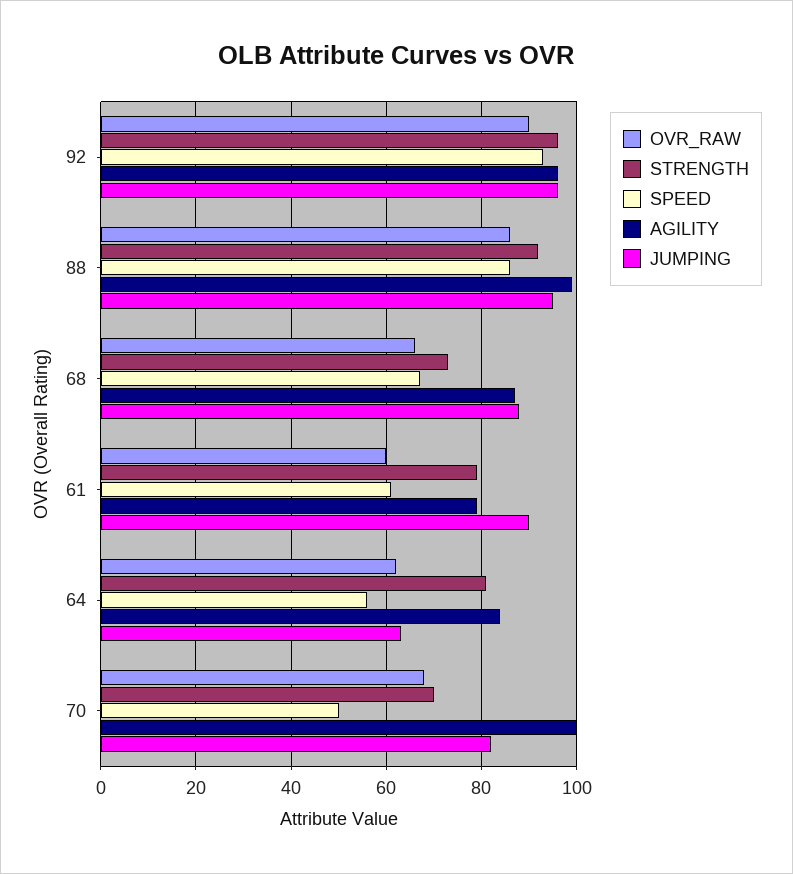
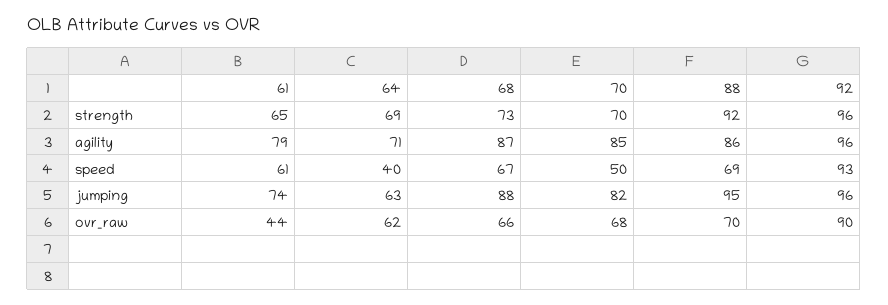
OVR_RAW, 88: 85 -> 70
SPEED, 88: 85 -> 69
AGILITY, 88: 100 -> 86
OVR_RAW, 61: 60 -> 44
STRENGTH, 61: 80 -> 65
JUMPING, 61: 90 -> 74
STRENGTH, 64: 80 -> 69
SPEED, 64: 55 -> 40
AGILITY, 64: 85 -> 71
AGILITY, 70: 100 -> 85

